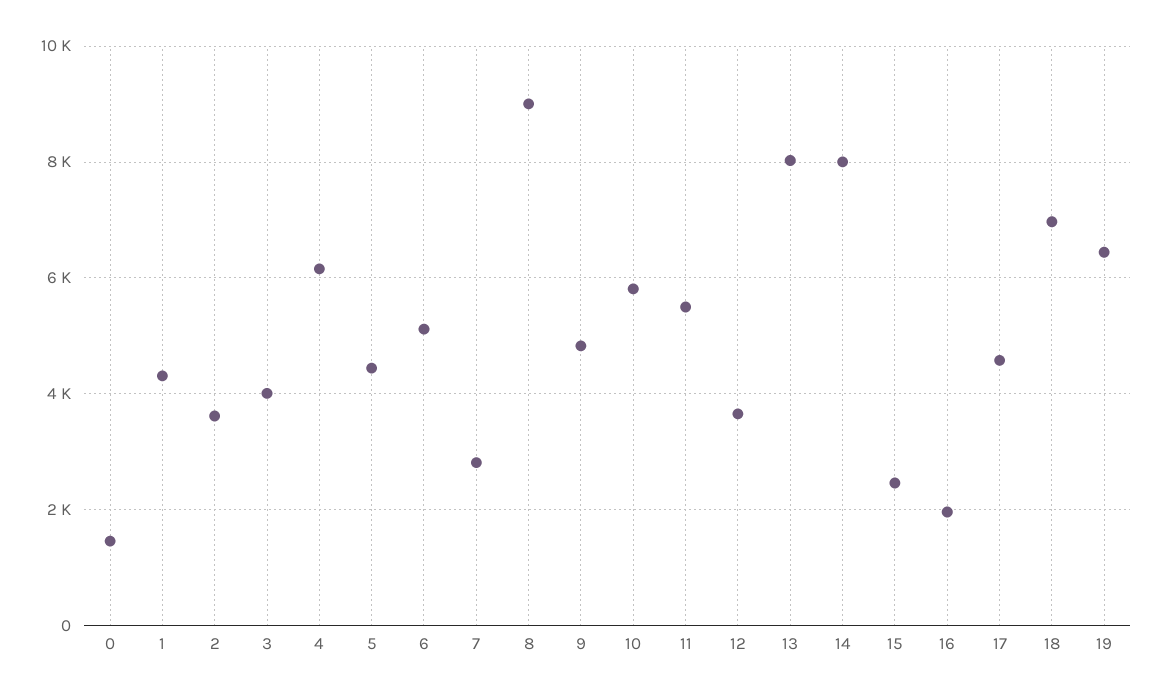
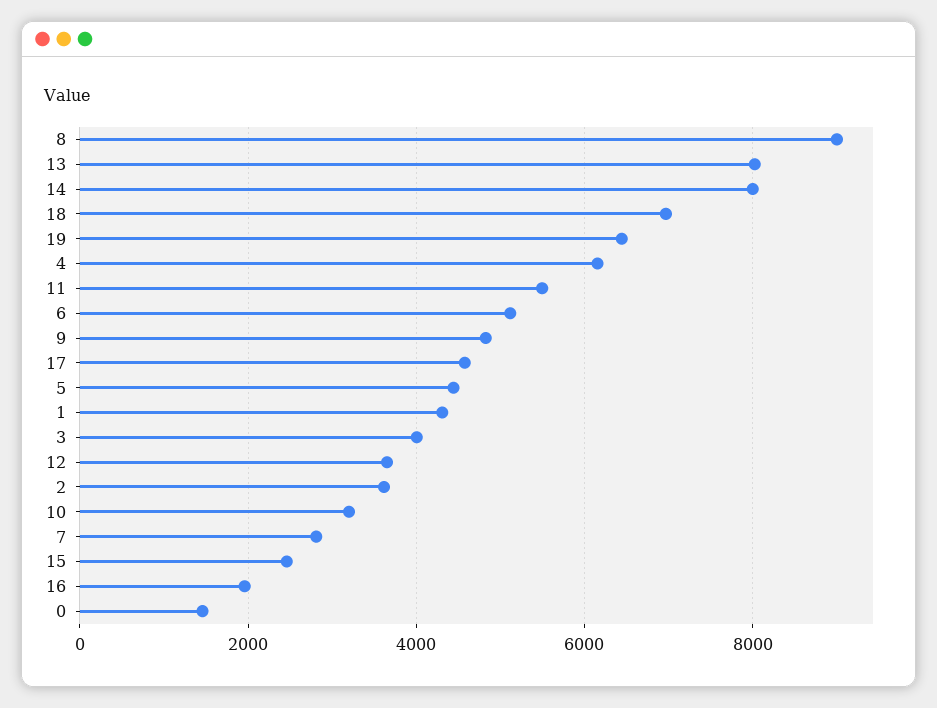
10: 5800 -> 3200

